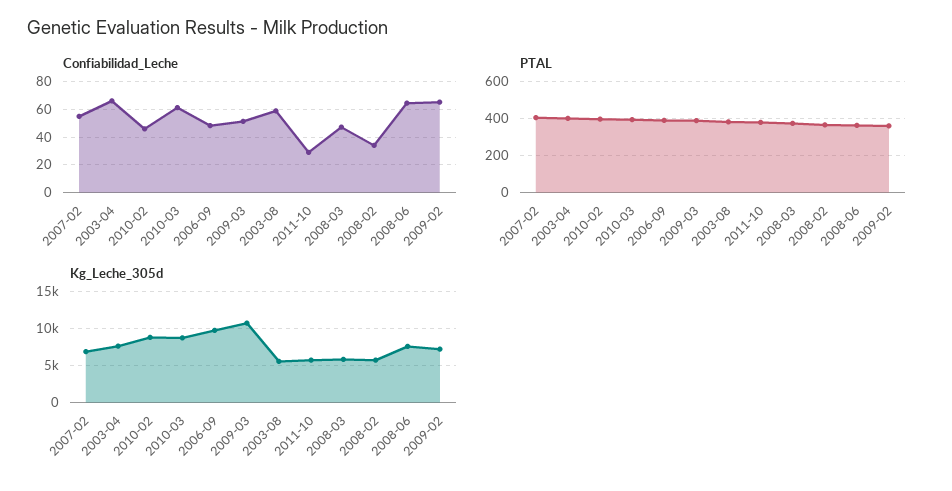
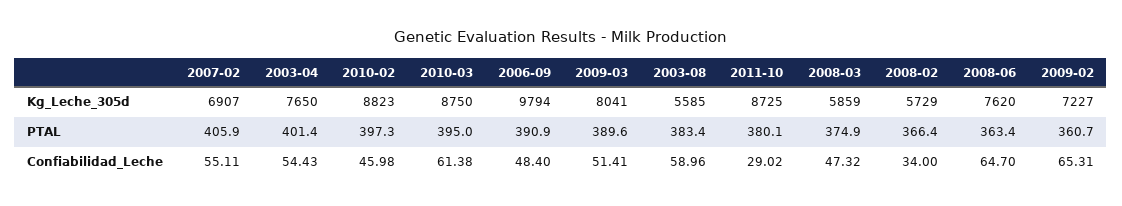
Confiabilidad_Leche, 2003-04: 65 -> 54.43
Kg_Leche_305d, 2009-03: 11000 -> 8041
Kg_Leche_305d, 2011-10: 6000 -> 8725

